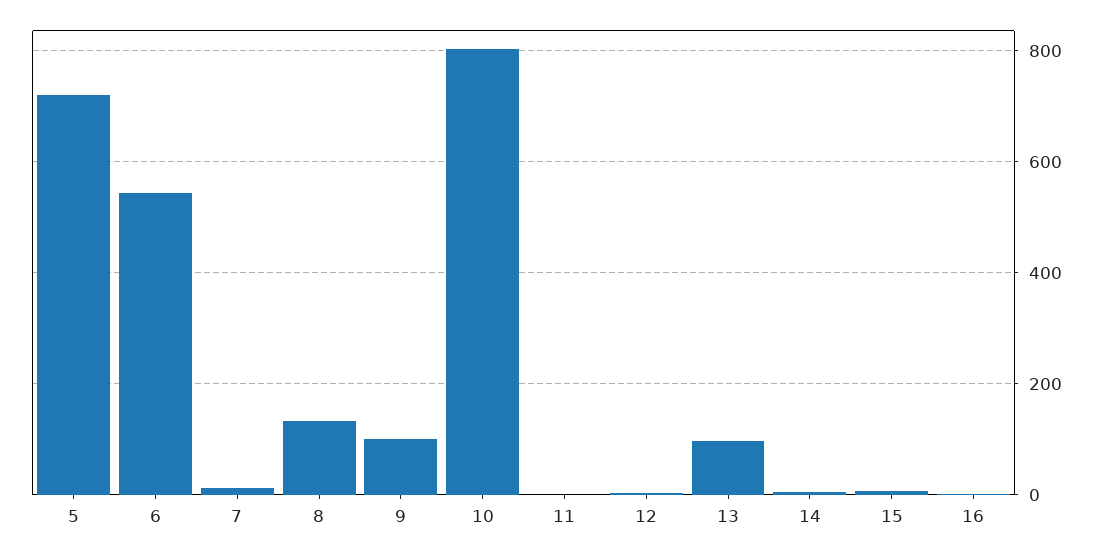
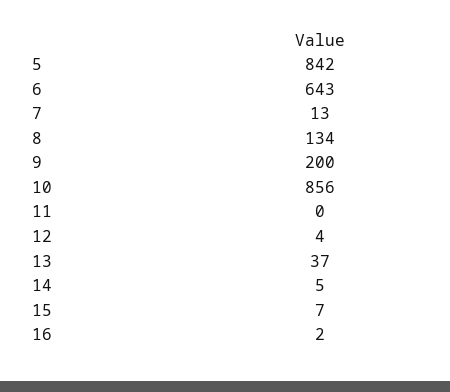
5: 720 -> 842
6: 540 -> 643
9: 100 -> 200
10: 800 -> 856
13: 100 -> 37

